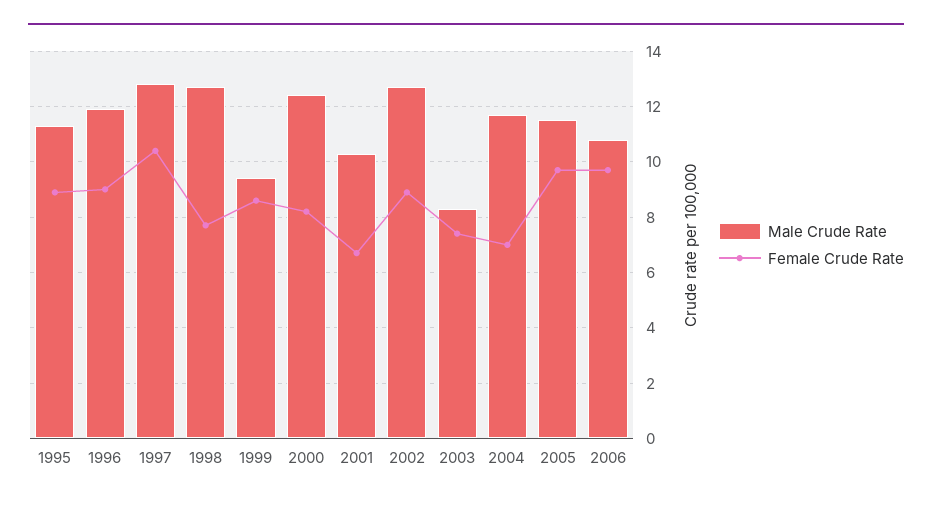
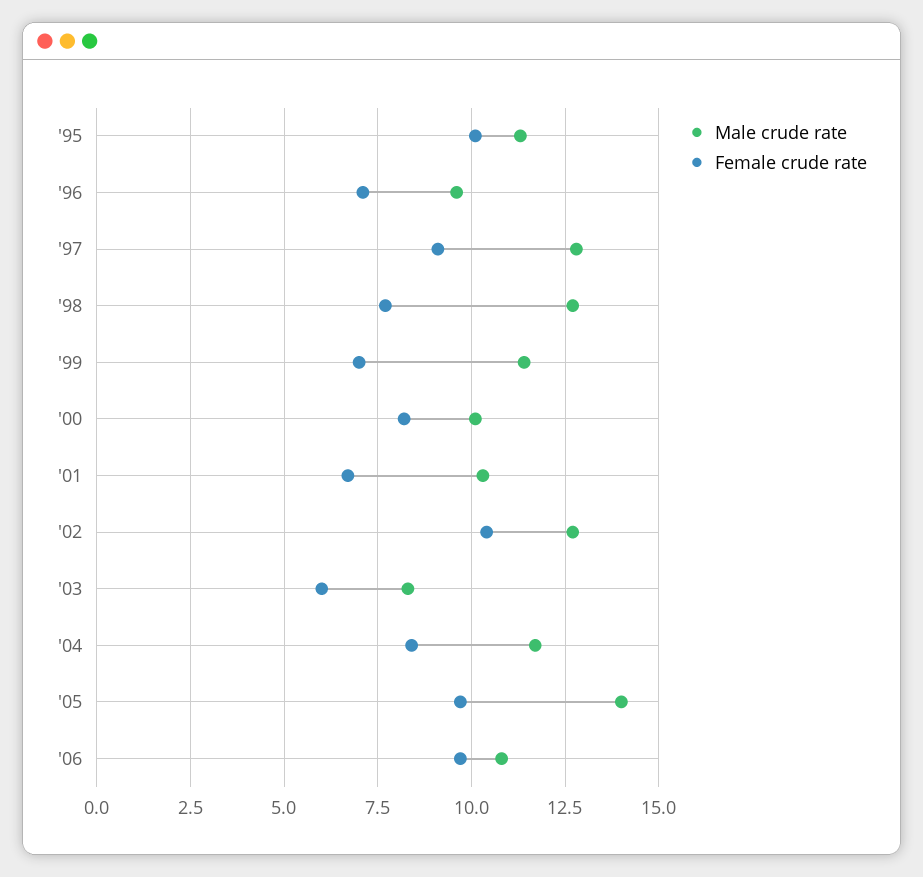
Female Crude Rate, 1995: 9 -> 10
Male Crude Rate, 1996: 12 -> 9.5
Female Crude Rate, 1996: 9 -> 7
Female Crude Rate, 1997: 10.5 -> 9
Male Crude Rate, 1999: 9.5 -> 11.5
Female Crude Rate, 1999: 8.5 -> 7
Male Crude Rate, 2000: 12.5 -> 10
Female Crude Rate, 2002: 9 -> 10.5
Female Crude Rate, 2003: 7.5 -> 6
Female Crude Rate, 2004: 7 -> 8.5
Male Crude Rate, 2005: 11.5 -> 14

